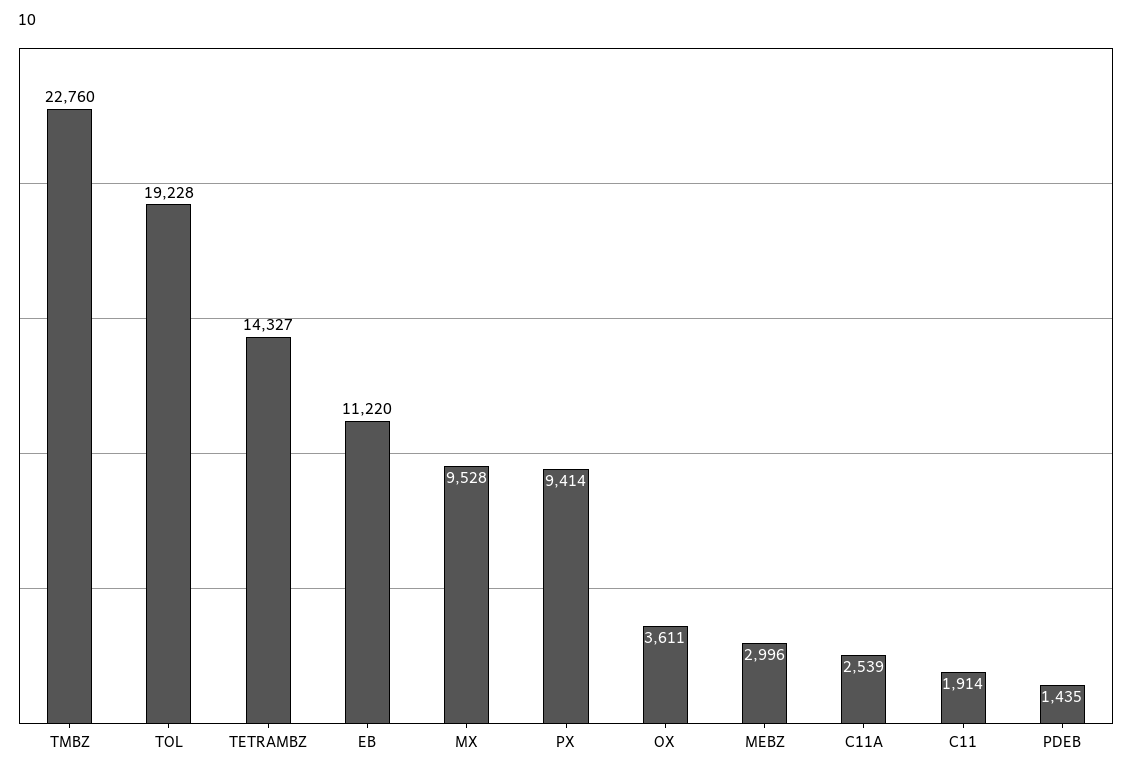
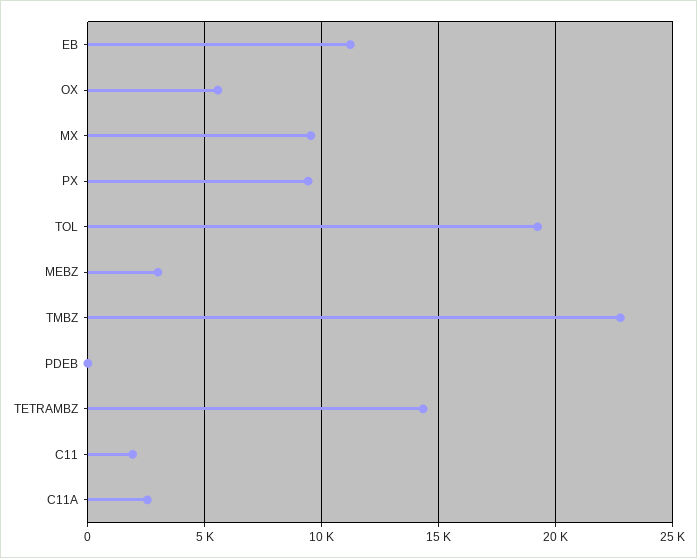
OX: 3611 -> 5500
PDEB: 1435 -> 0

